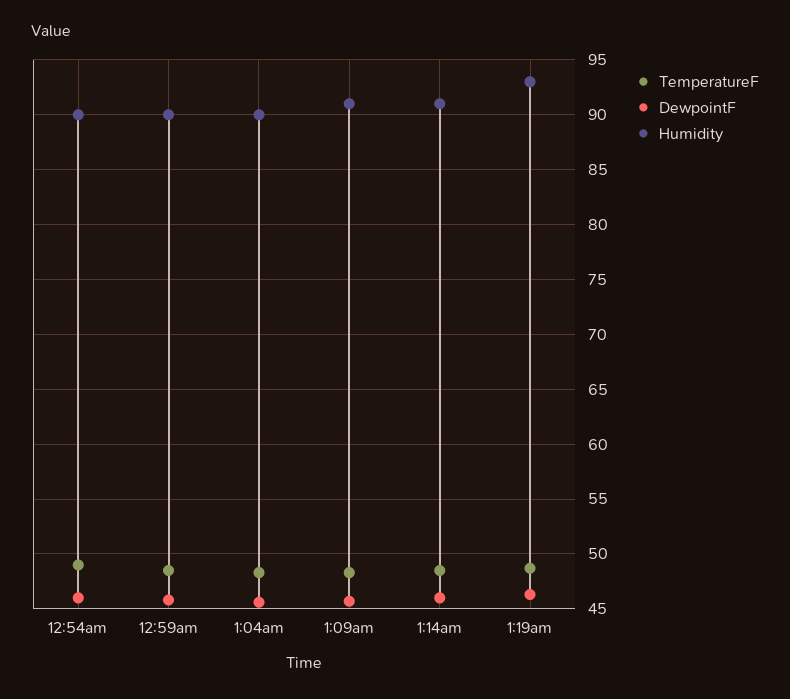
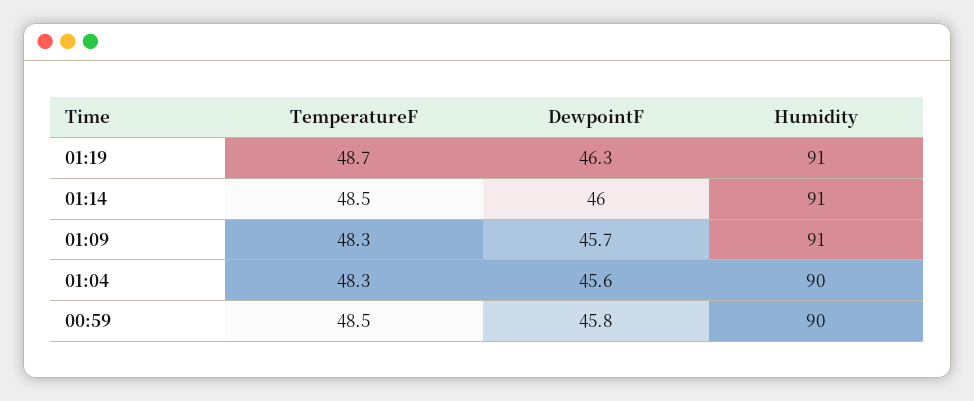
TemperatureF, 12:54am: 49 -> none
DewpointF, 12:54am: 46 -> none
Humidity, 12:54am: 90 -> none
Humidity, 1:19am: 93 -> 91

